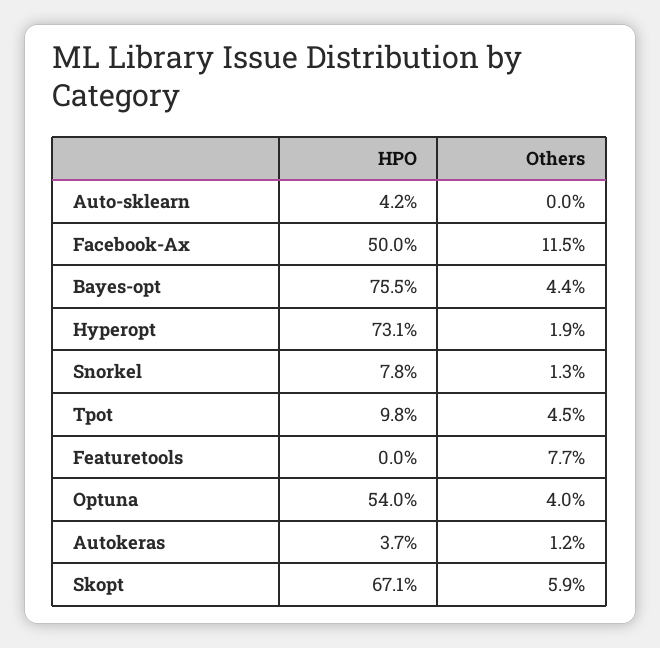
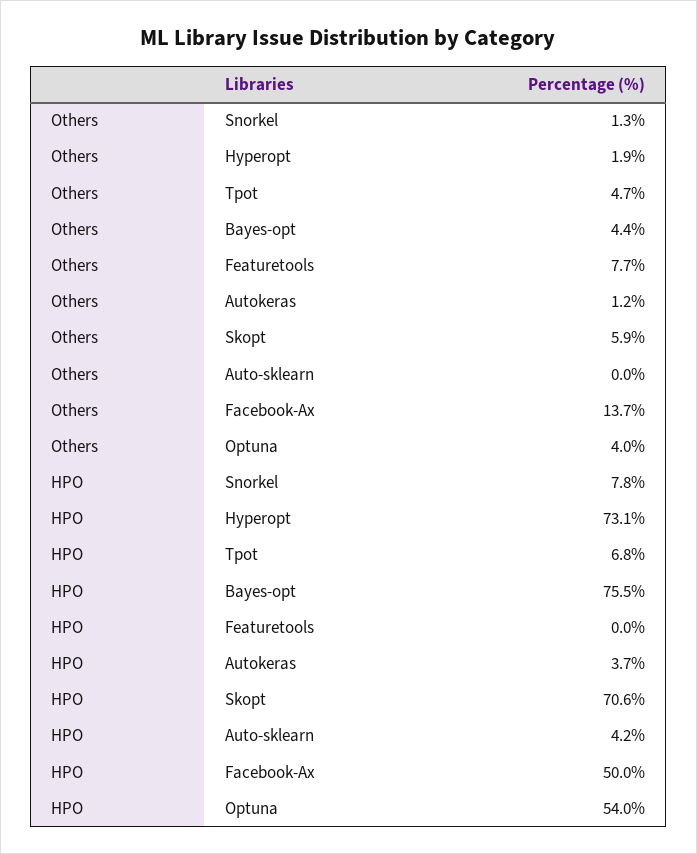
Others, Facebook-Ax: 11.5 -> 13.7
HPO, Tpot: 9.8 -> 6.8
Others, Tpot: 4.5 -> 4.7
HPO, Skopt: 67.1 -> 70.6

